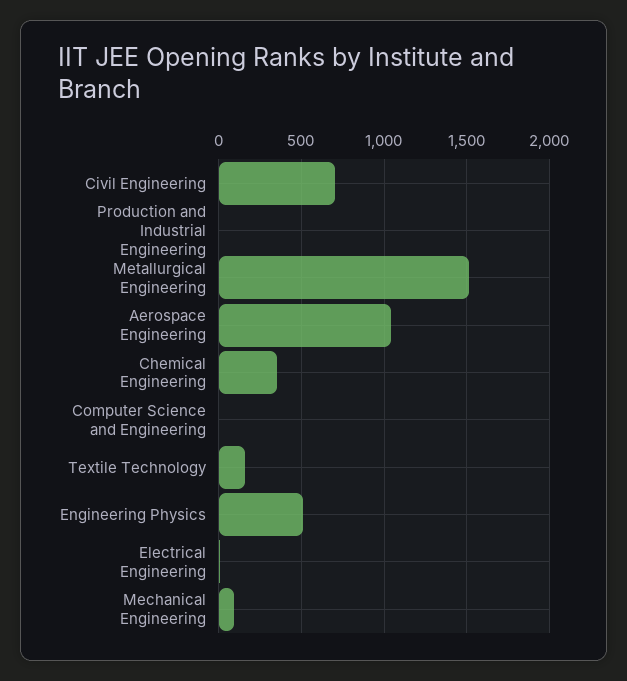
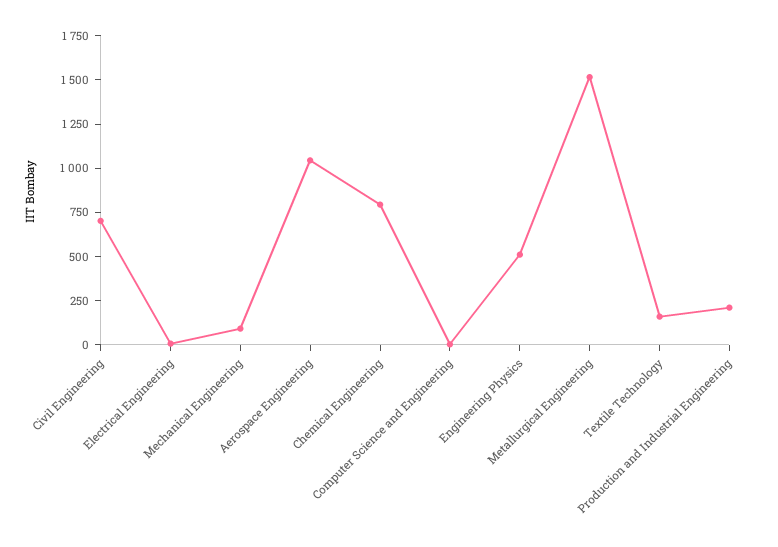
Production and Industrial Engineering: 0 -> 200
Chemical Engineering: 350 -> 800

